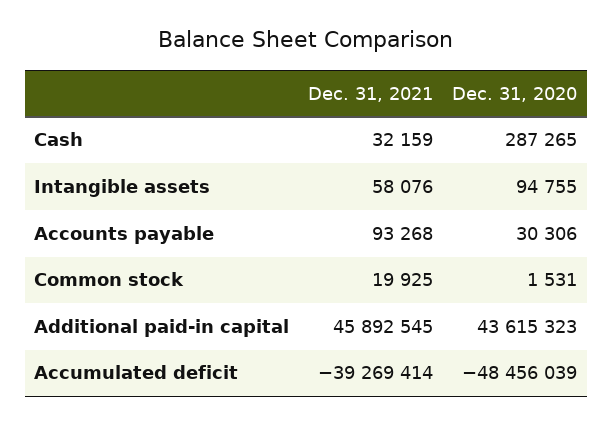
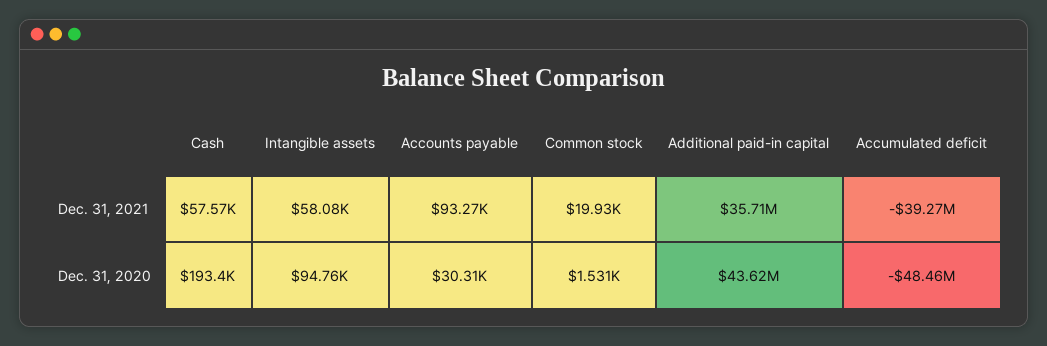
Dec. 31, 2021, Cash: 32159 -> 57570
Dec. 31, 2020, Cash: 287265 -> 193400
Dec. 31, 2021, Additional paid-in capital: 45892545 -> 35710000

